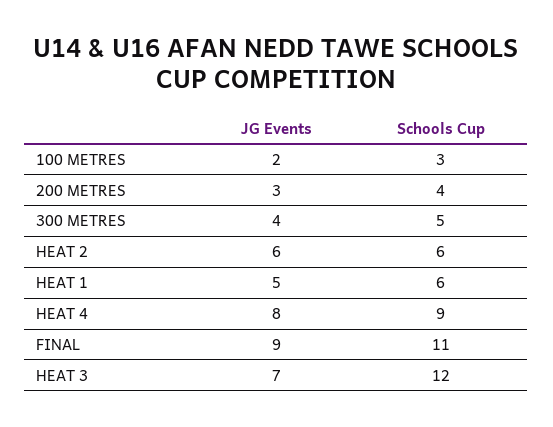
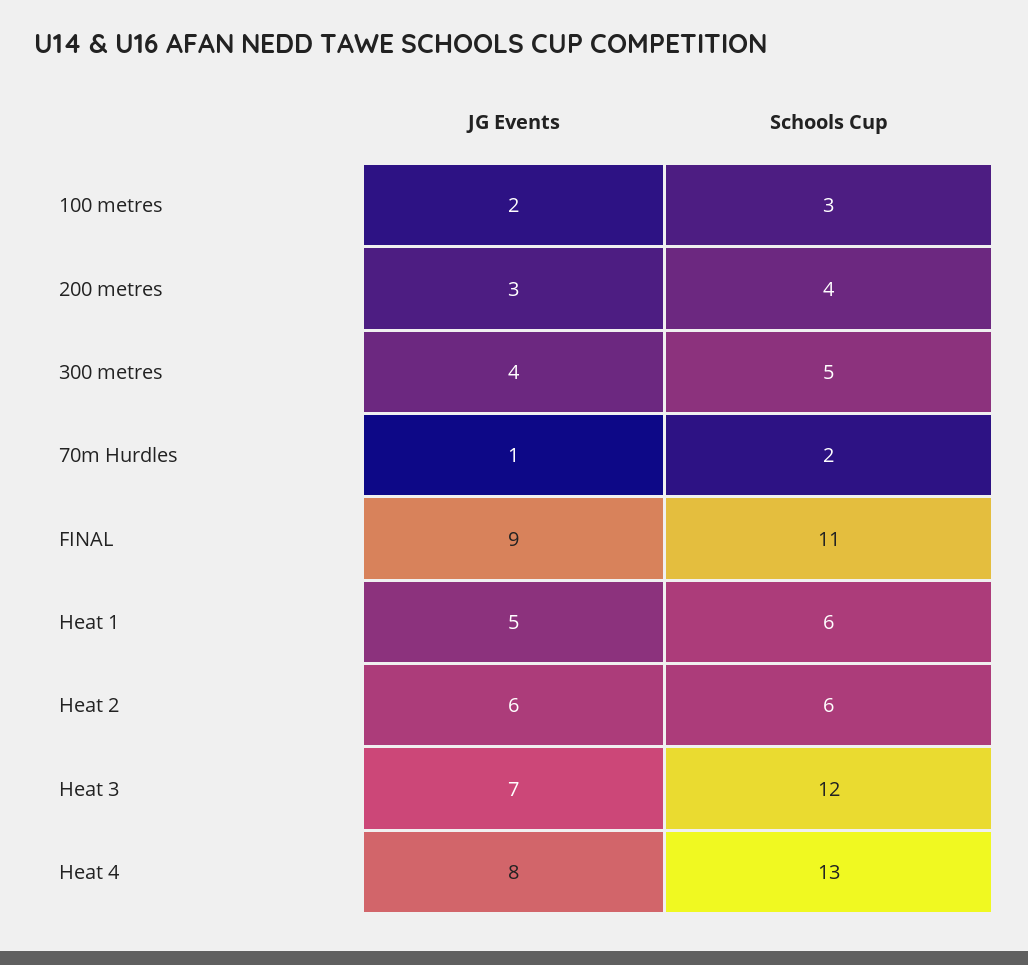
Schools Cup, HEAT 4: 9 -> 13
JG Events, 70m Hurdles: none -> 1
Schools Cup, 70m Hurdles: none -> 2

